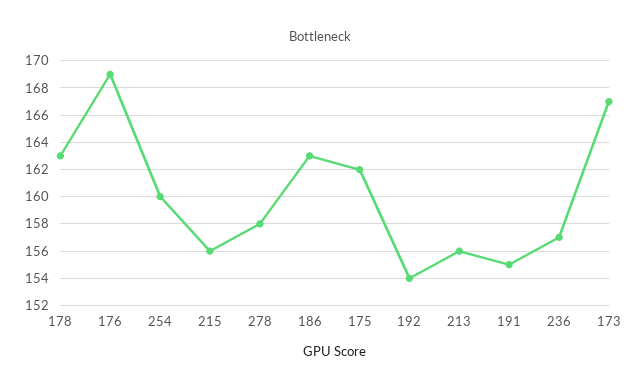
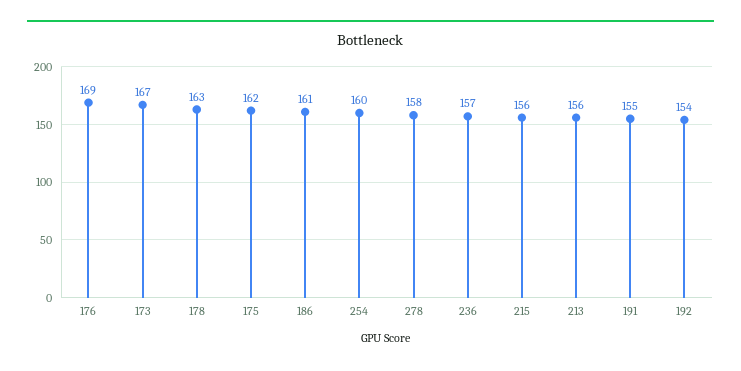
186: 163 -> 161

